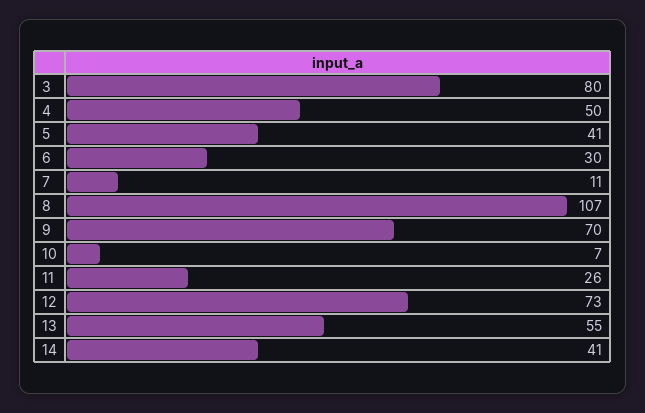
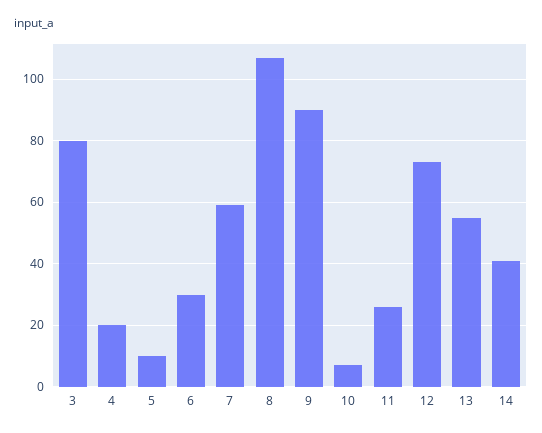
4: 50 -> 20
5: 41 -> 10
7: 11 -> 60
9: 70 -> 90

